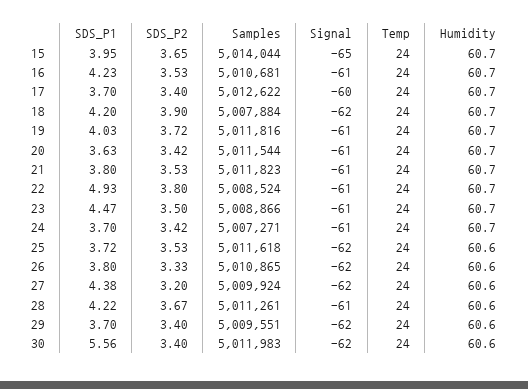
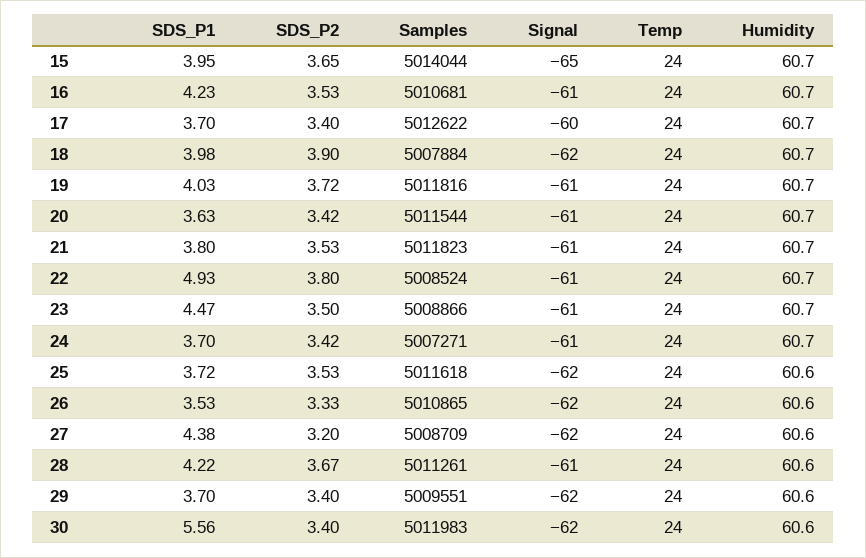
SDS_P1, 18: 4.2 -> 3.98
SDS_P1, 26: 3.8 -> 3.53
Samples, 27: 5009924 -> 5008709

